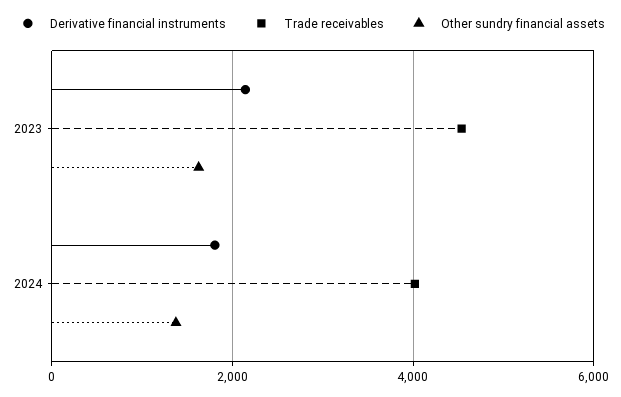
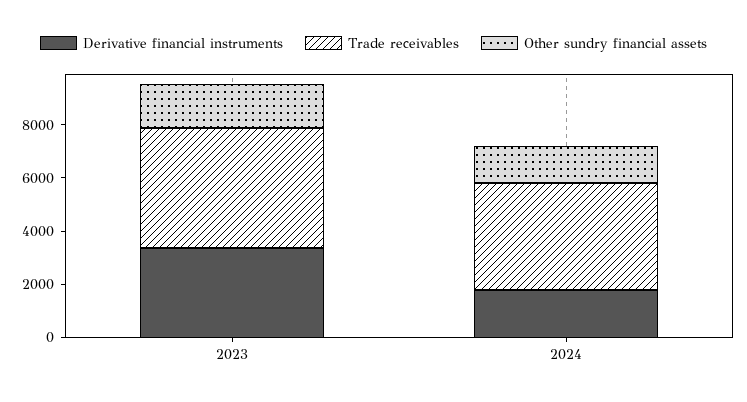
Derivative financial instruments, 2023: 2200 -> 3500

